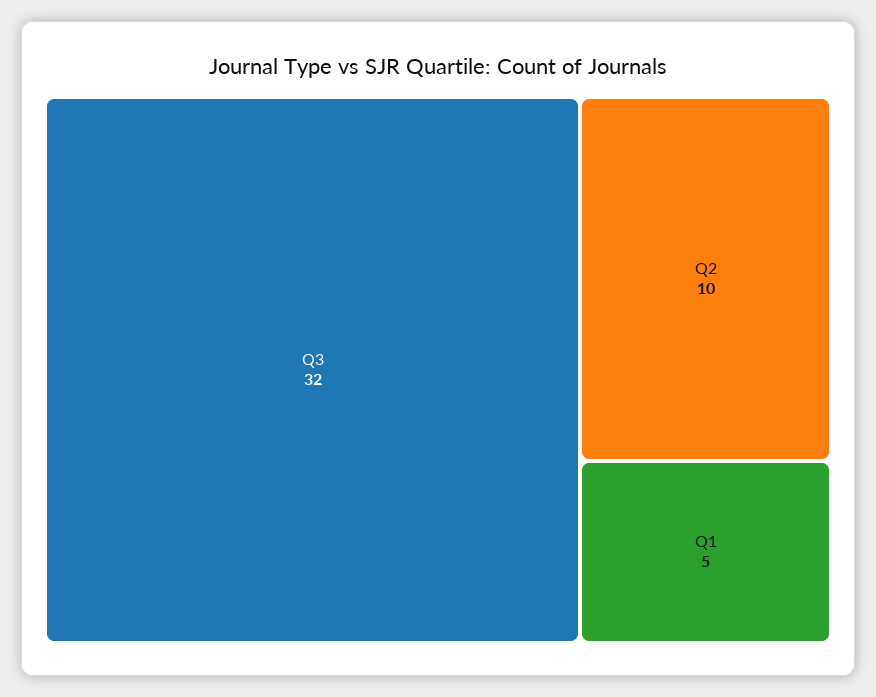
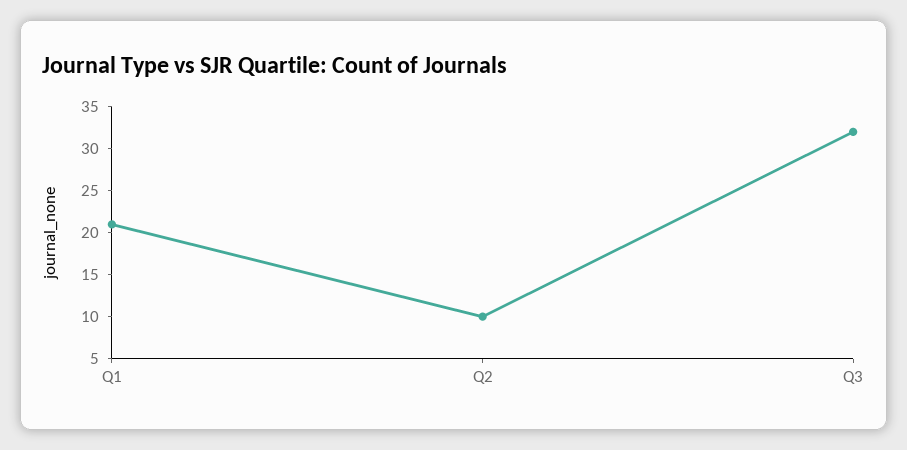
Q1: 5 -> 21

